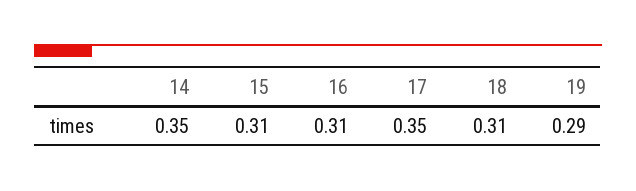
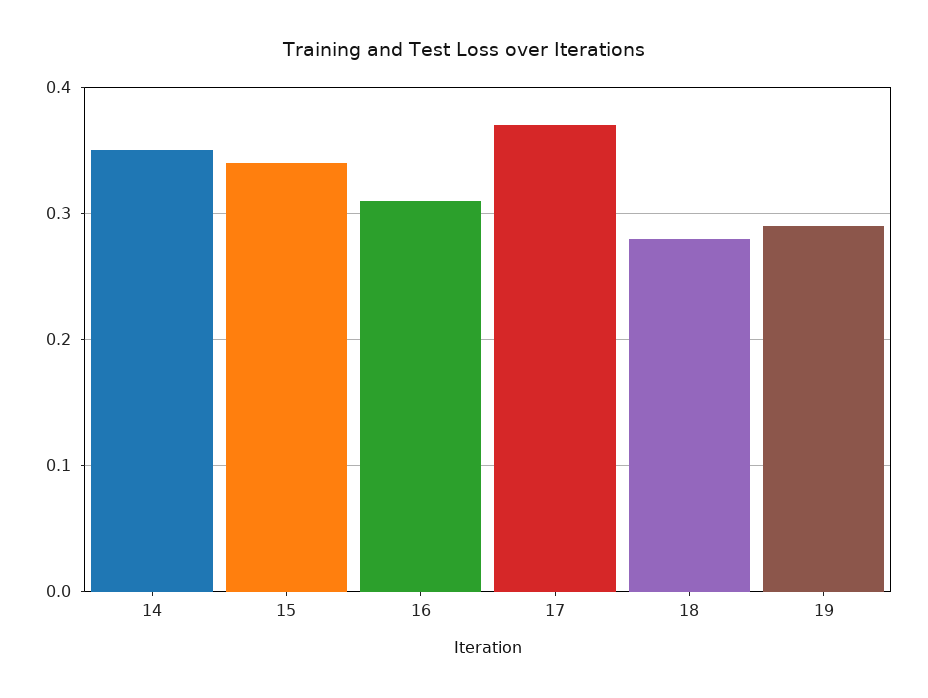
15: 0.31 -> 0.34
17: 0.35 -> 0.37
18: 0.31 -> 0.28

